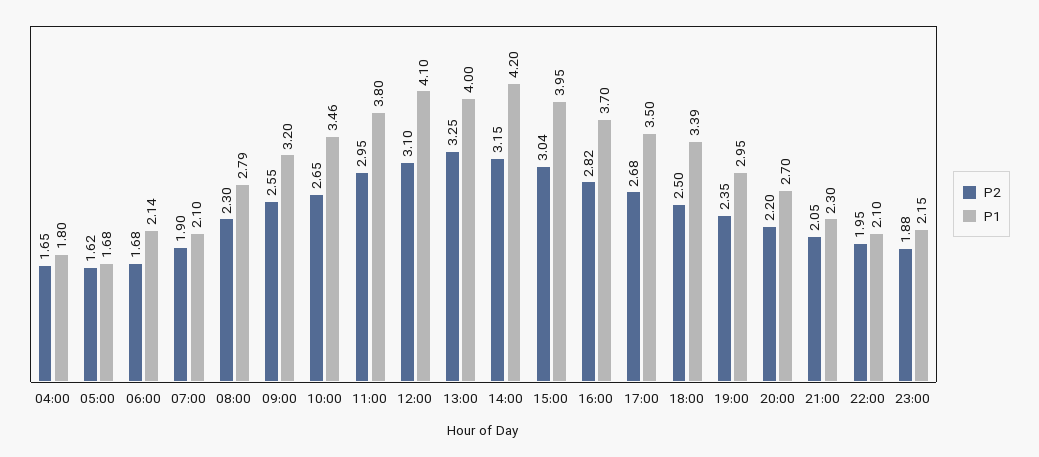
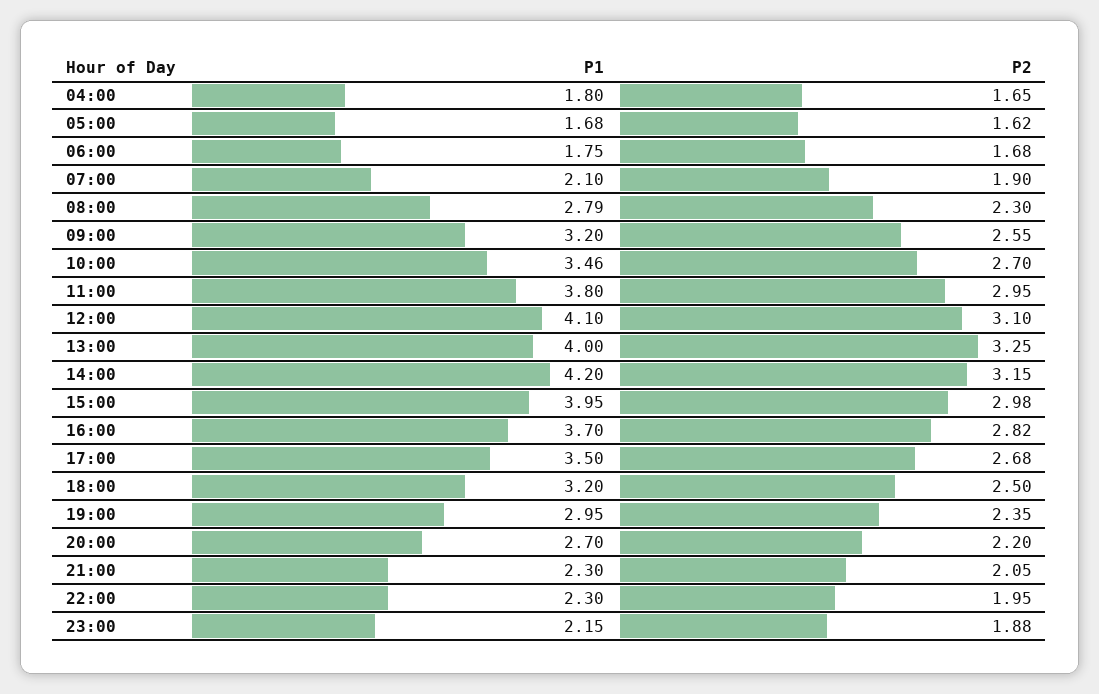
P1, 06:00: 2.14 -> 1.75
P2, 10:00: 2.65 -> 2.7
P2, 15:00: 3.04 -> 2.98
P1, 18:00: 3.39 -> 3.2
P1, 22:00: 2.1 -> 2.3

